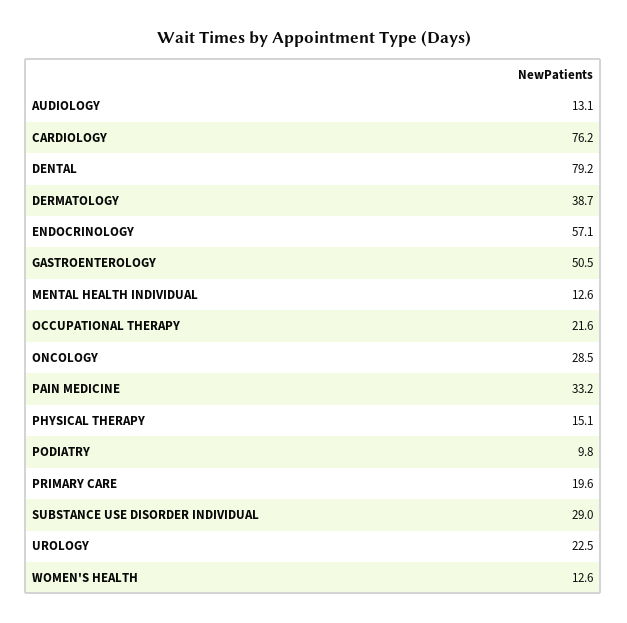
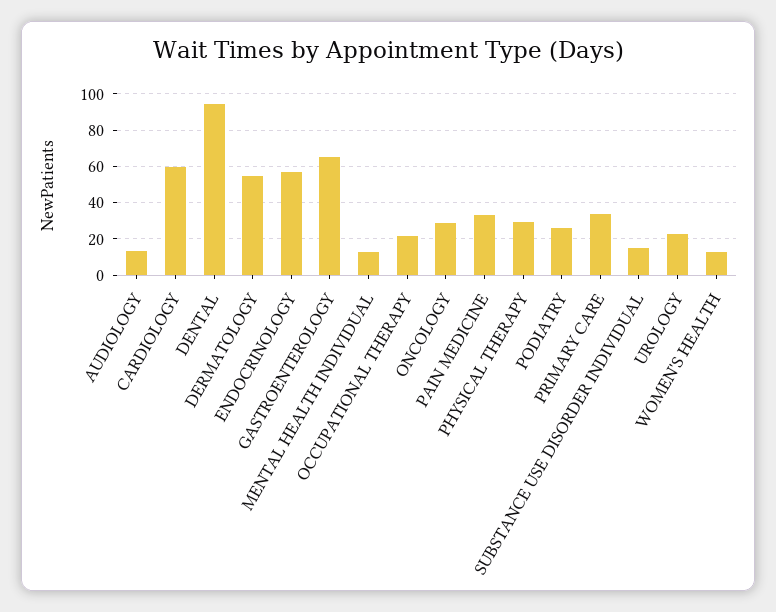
CARDIOLOGY: 76.2 -> 60
DENTAL: 79.2 -> 95
DERMATOLOGY: 38.7 -> 55
GASTROENTEROLOGY: 50.5 -> 65
PHYSICAL THERAPY: 15.1 -> 30
PODIATRY: 9.8 -> 25
PRIMARY CARE: 19.6 -> 35
SUBSTANCE USE DISORDER INDIVIDUAL: 29 -> 15

